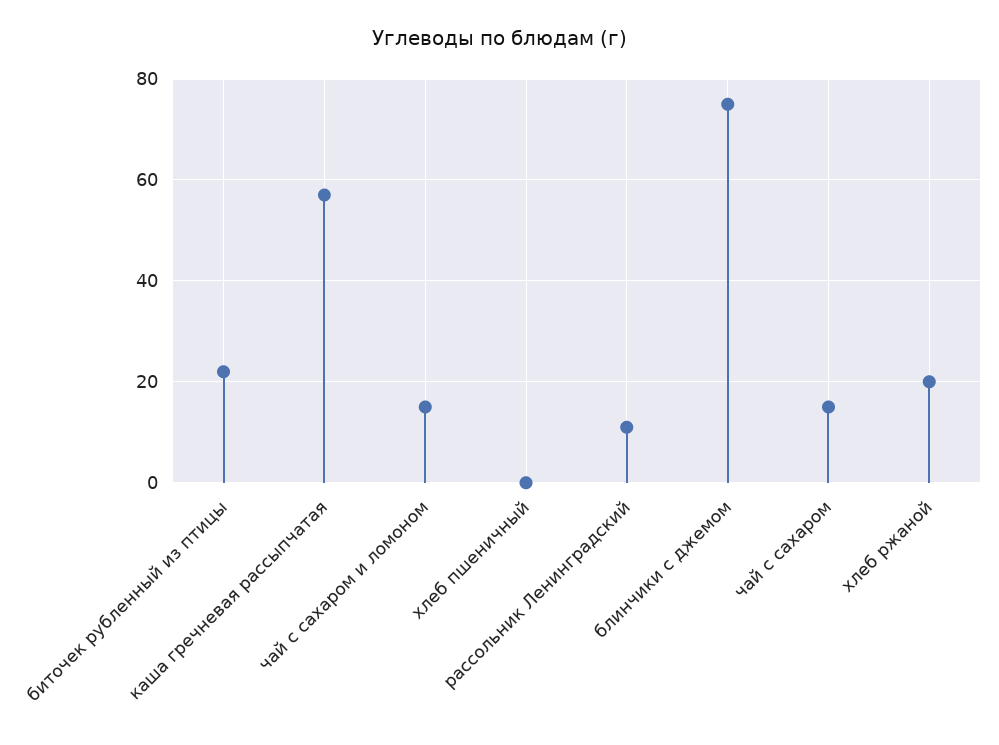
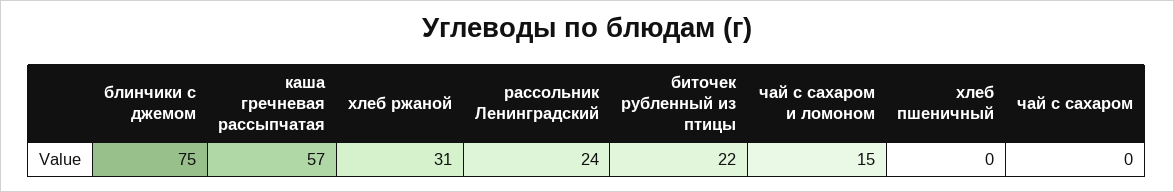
рассольник Ленинградский: 10 -> 24
чай с сахаром: 15 -> 0
хлеб ржаной: 20 -> 31

